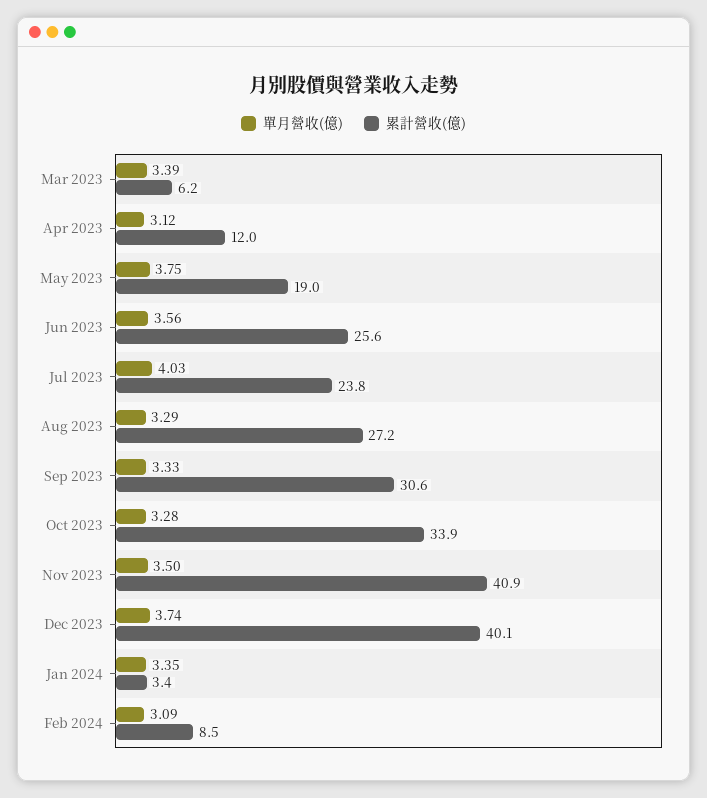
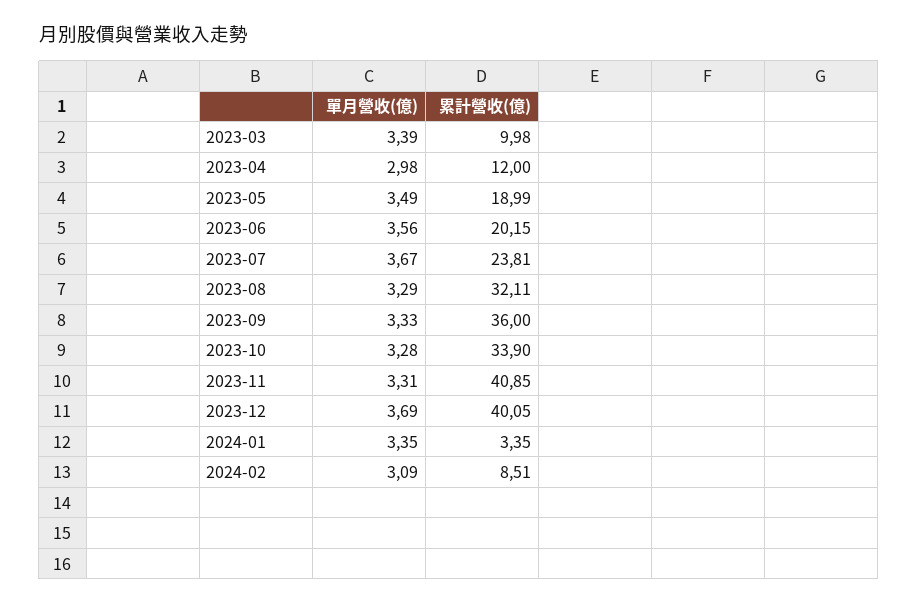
累計營收(億), Mar 2023: 6.2 -> 9.98
單月營收(億), Apr 2023: 3.12 -> 2.98
單月營收(億), May 2023: 3.75 -> 3.49
累計營收(億), Jun 2023: 25.6 -> 20.15
單月營收(億), Jul 2023: 4.03 -> 3.67
累計營收(億), Aug 2023: 27.2 -> 32.11
累計營收(億), Sep 2023: 30.6 -> 36
單月營收(億), Nov 2023: 3.5 -> 3.31
單月營收(億), Dec 2023: 3.74 -> 3.69

